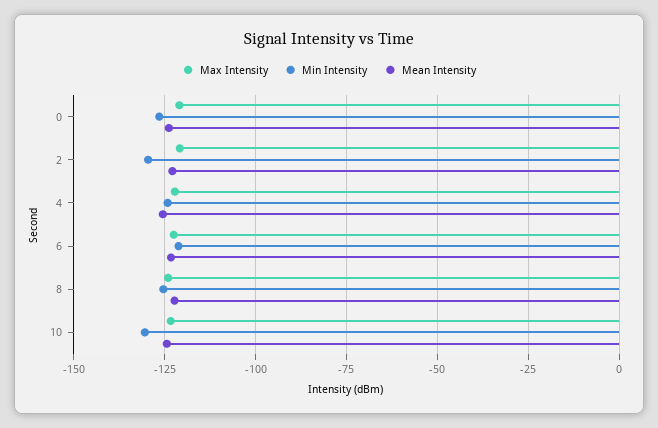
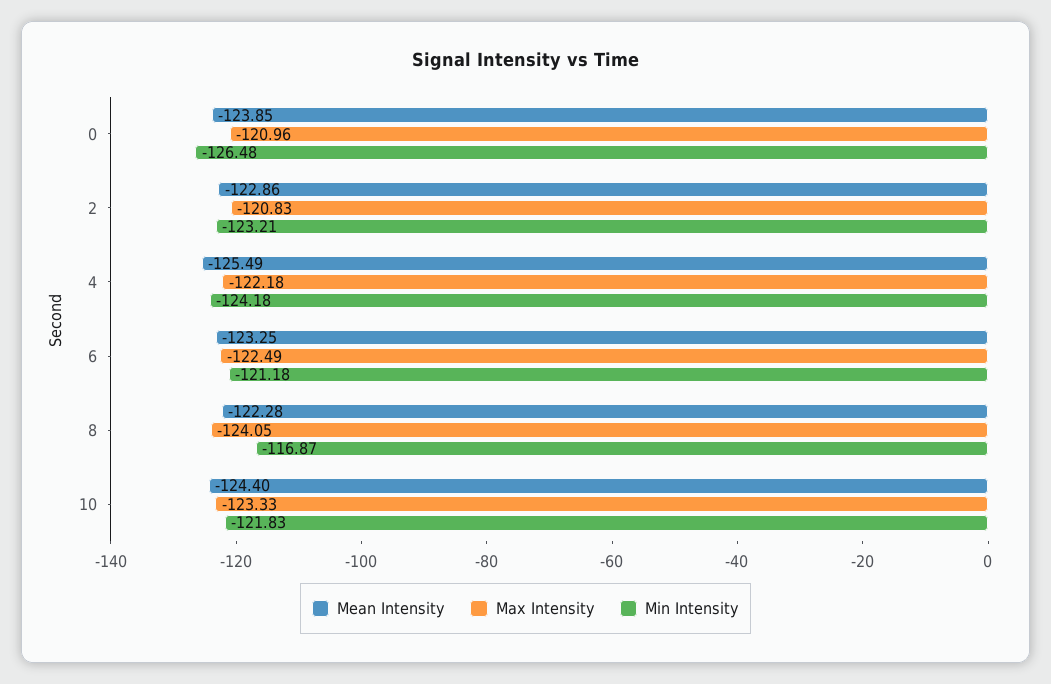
Min Intensity, 2: -130 -> -123.21
Min Intensity, 8: -125 -> -116.87
Min Intensity, 10: -130 -> -121.83

